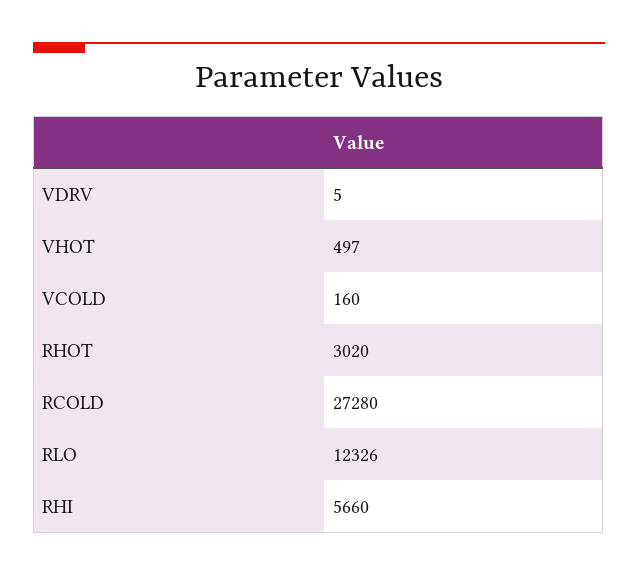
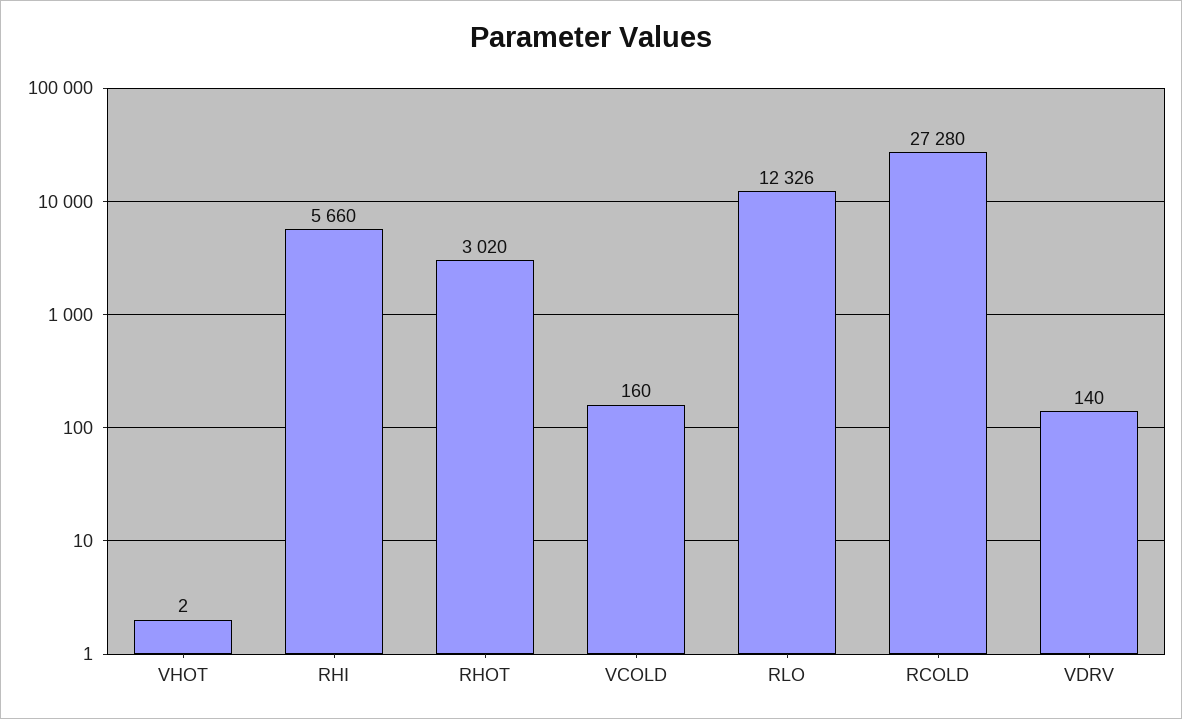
VDRV: 5 -> 140
VHOT: 497 -> 2

